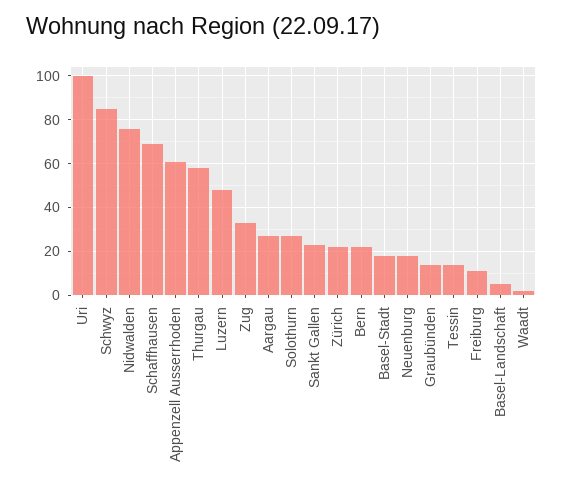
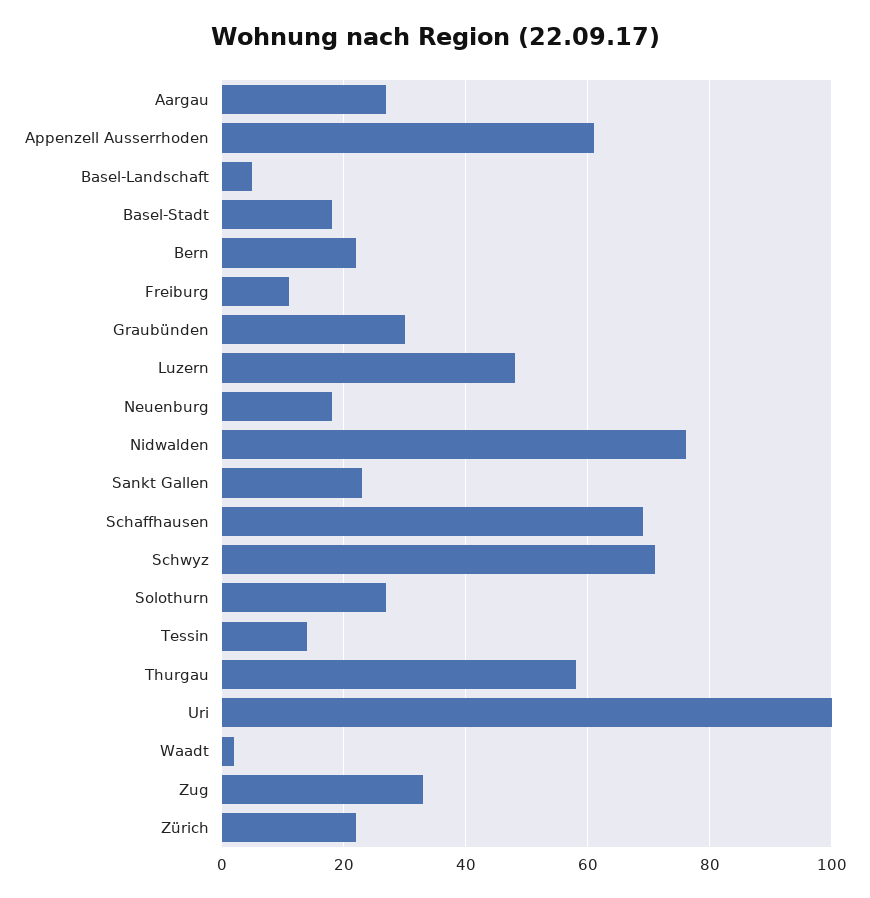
Schwyz: 85 -> 70
Graubünden: 15 -> 30

